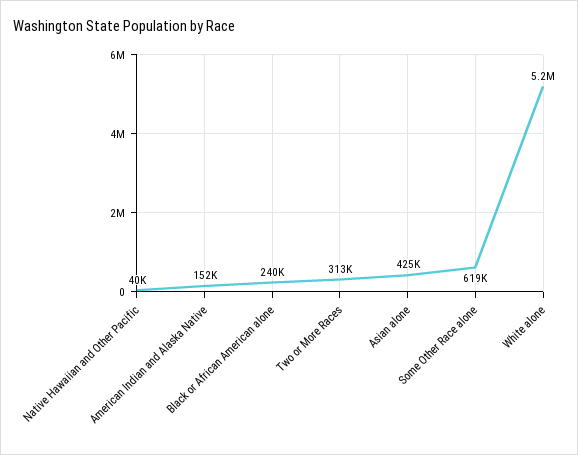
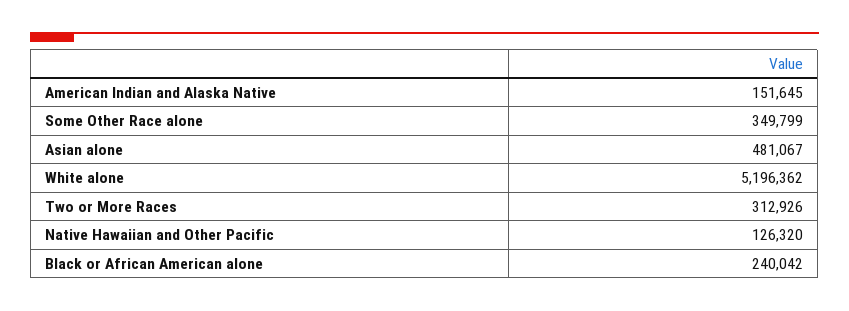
Native Hawaiian and Other Pacific: 40000 -> 126320
Asian alone: 425000 -> 481067
Some Other Race alone: 619000 -> 349799

